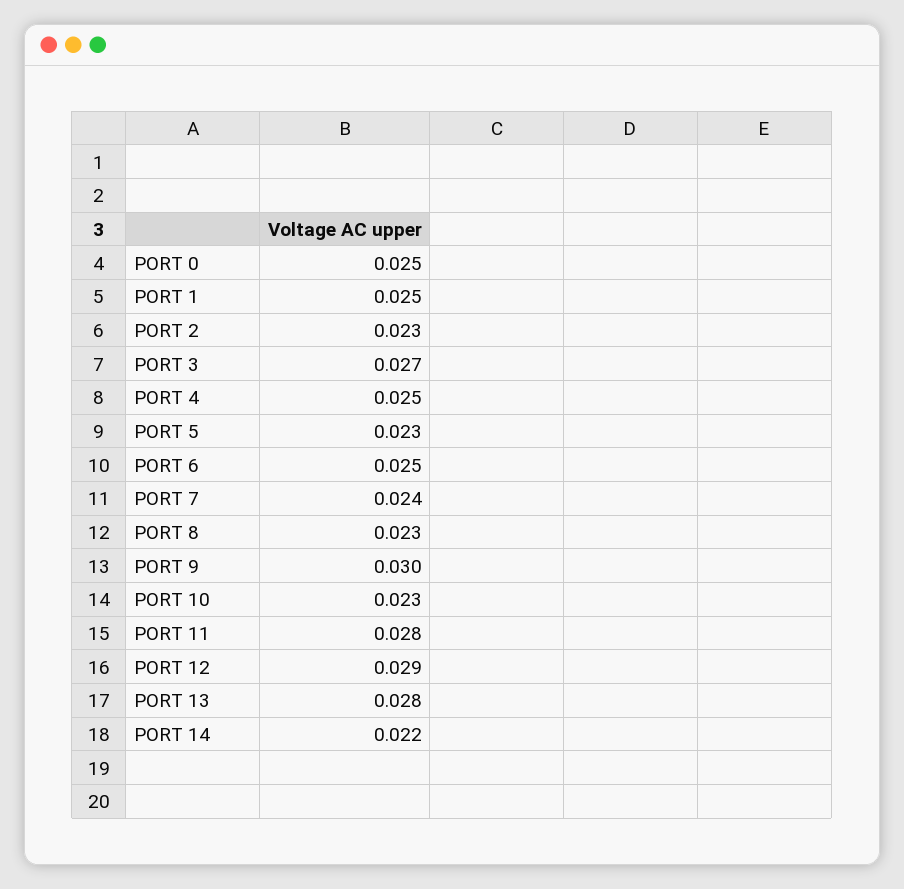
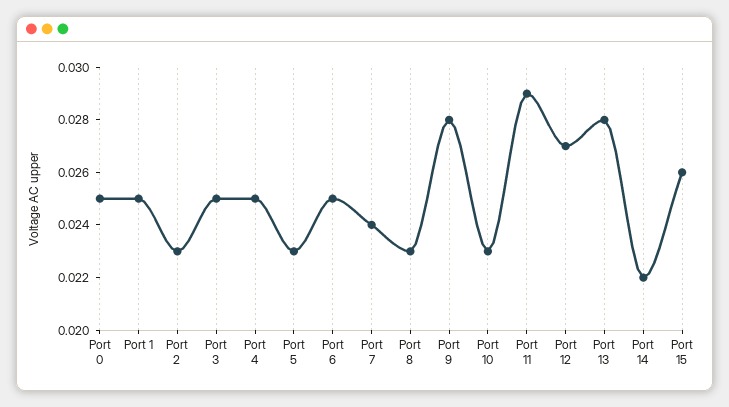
PORT 3: 0.027 -> 0.025
PORT 9: 0.03 -> 0.028
PORT 11: 0.028 -> 0.029
PORT 12: 0.029 -> 0.027
Port 15: none -> 0.026

